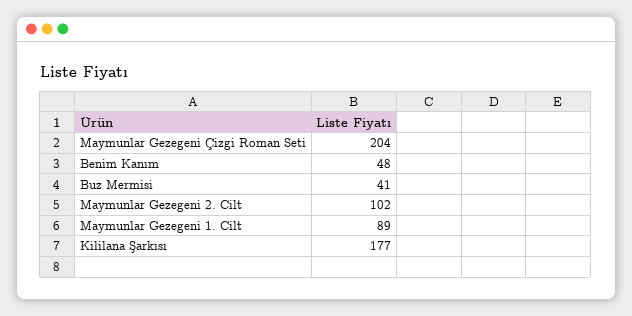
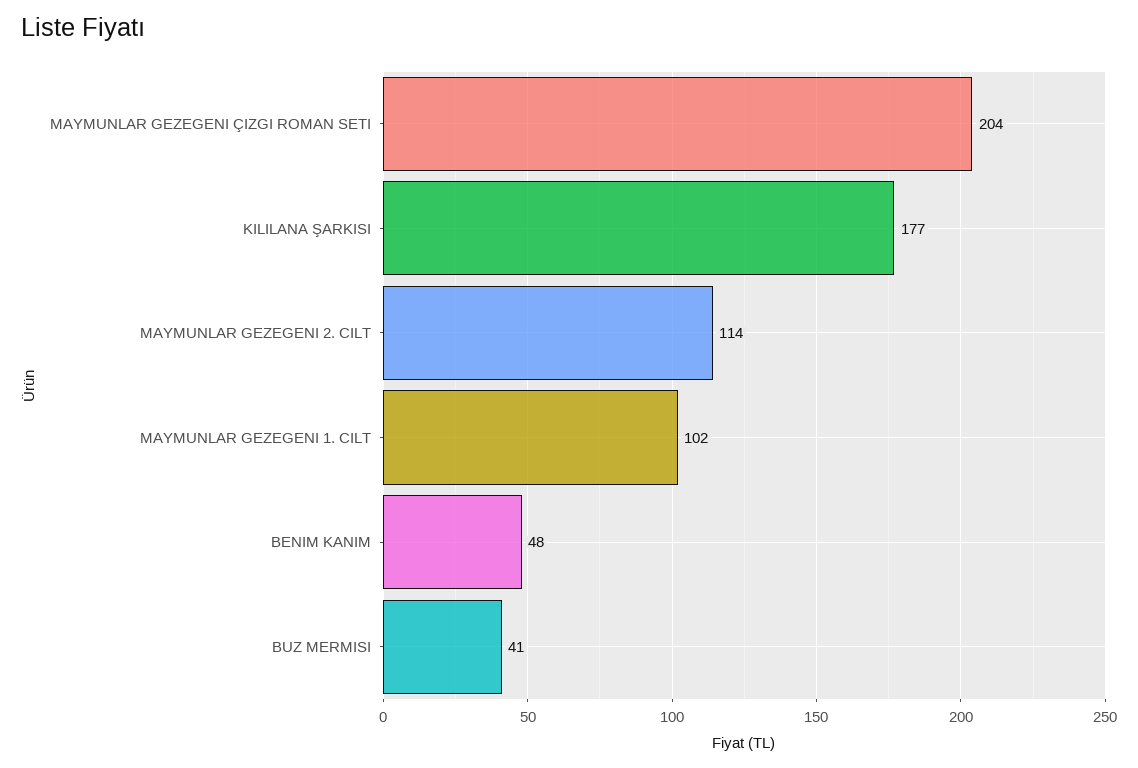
Maymunlar Gezegeni 2. Cilt: 102 -> 114
Maymunlar Gezegeni 1. Cilt: 89 -> 102

